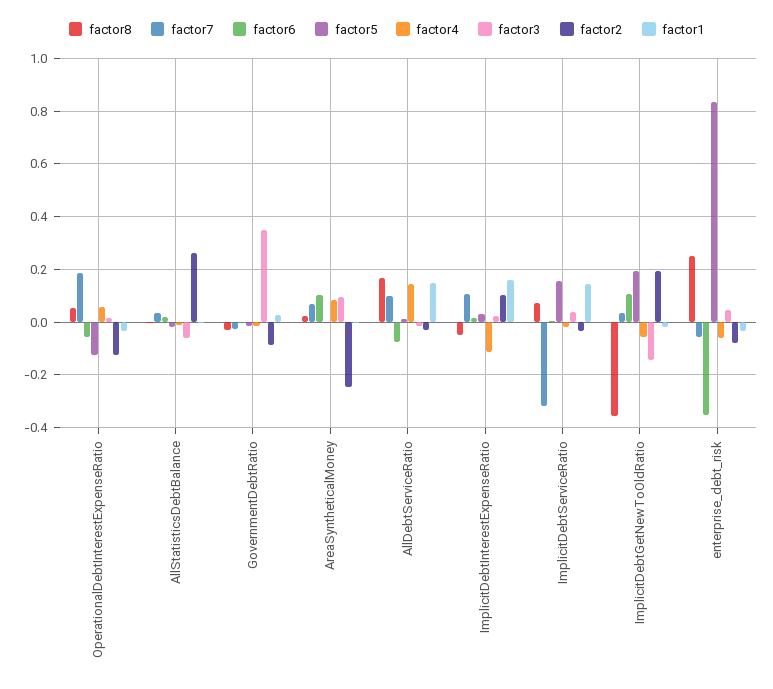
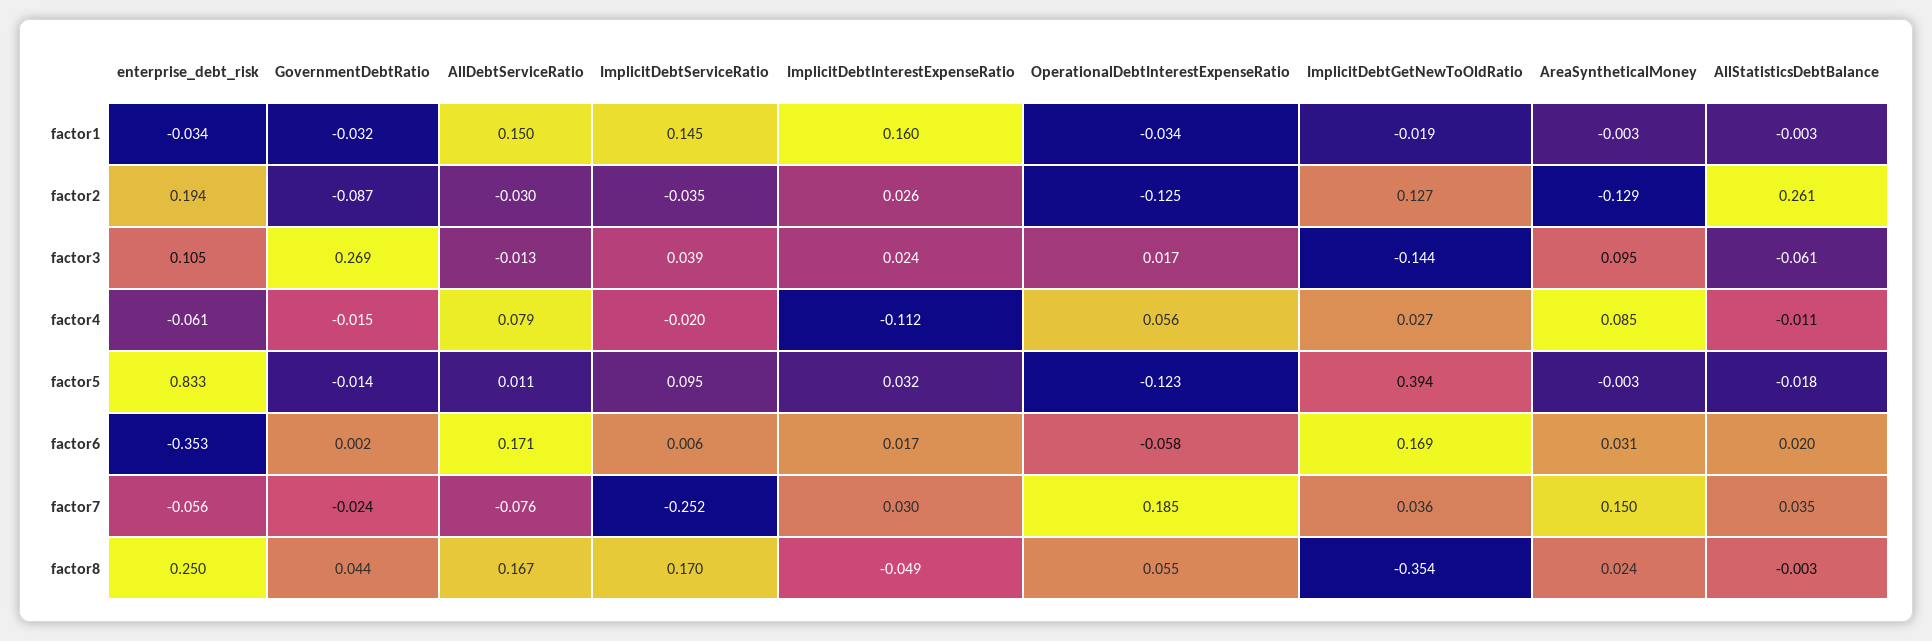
factor8, GovernmentDebtRatio: -0.025 -> 0.044
factor3, GovernmentDebtRatio: 0.35 -> 0.269
factor1, GovernmentDebtRatio: 0.025 -> -0.032
factor7, AreaSyntheticalMoney: 0.075 -> 0.15
factor6, AreaSyntheticalMoney: 0.1 -> 0.031
factor2, AreaSyntheticalMoney: -0.25 -> -0.129
factor7, AllDebtServiceRatio: 0.1 -> -0.076
factor6, AllDebtServiceRatio: -0.075 -> 0.171
factor4, AllDebtServiceRatio: 0.15 -> 0.079
factor7, ImplicitDebtInterestExpenseRatio: 0.1 -> 0.03
factor2, ImplicitDebtInterestExpenseRatio: 0.1 -> 0.026
factor8, ImplicitDebtServiceRatio: 0.075 -> 0.17
factor7, ImplicitDebtServiceRatio: -0.325 -> -0.252
factor5, ImplicitDebtServiceRatio: 0.15 -> 0.095
factor6, ImplicitDebtGetNewToOldRatio: 0.1 -> 0.169
factor5, ImplicitDebtGetNewToOldRatio: 0.2 -> 0.394
factor4, ImplicitDebtGetNewToOldRatio: -0.05 -> 0.027
factor2, ImplicitDebtGetNewToOldRatio: 0.2 -> 0.127
factor3, enterprise_debt_risk: 0.05 -> 0.105
factor2, enterprise_debt_risk: -0.075 -> 0.194

